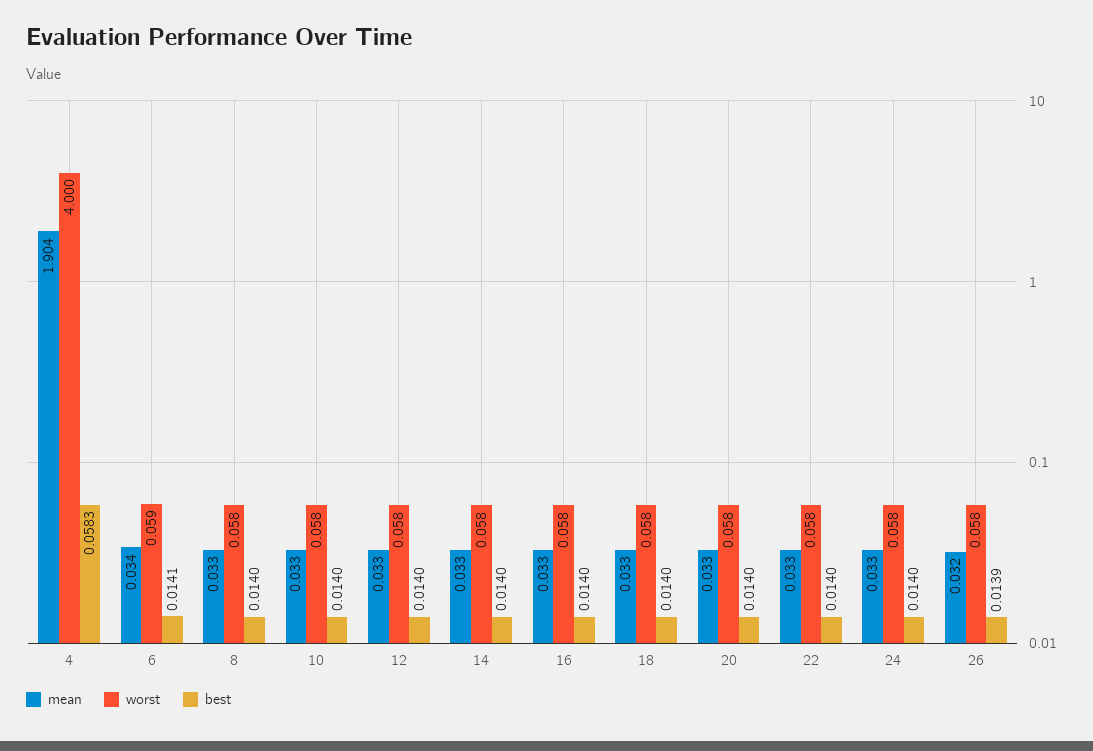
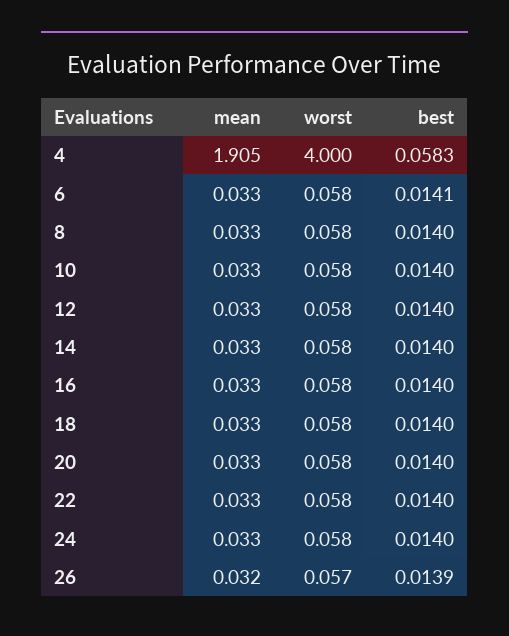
mean, 4: 1.904 -> 1.905
mean, 6: 0.034 -> 0.033
worst, 6: 0.059 -> 0.058
worst, 26: 0.058 -> 0.057

